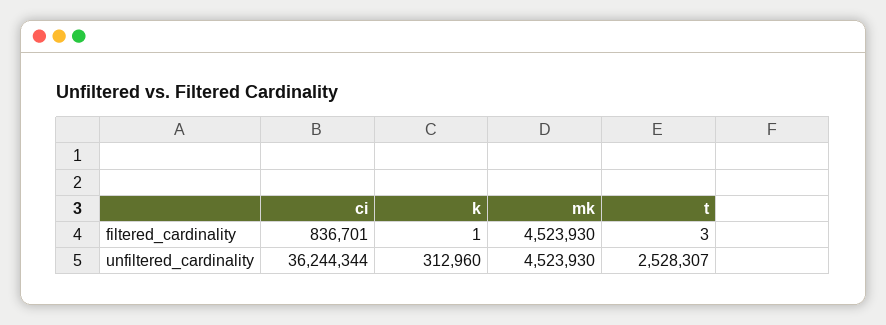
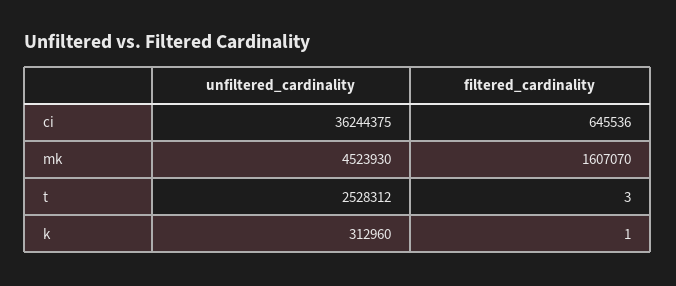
ci, filtered_cardinality: 836701 -> 645536
mk, filtered_cardinality: 4523930 -> 1607070
ci, unfiltered_cardinality: 36244344 -> 36244375
t, unfiltered_cardinality: 2528307 -> 2528312

